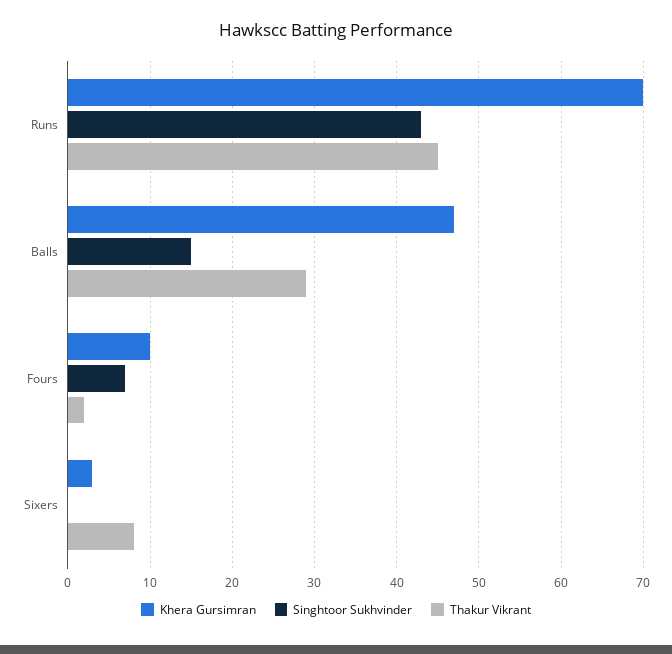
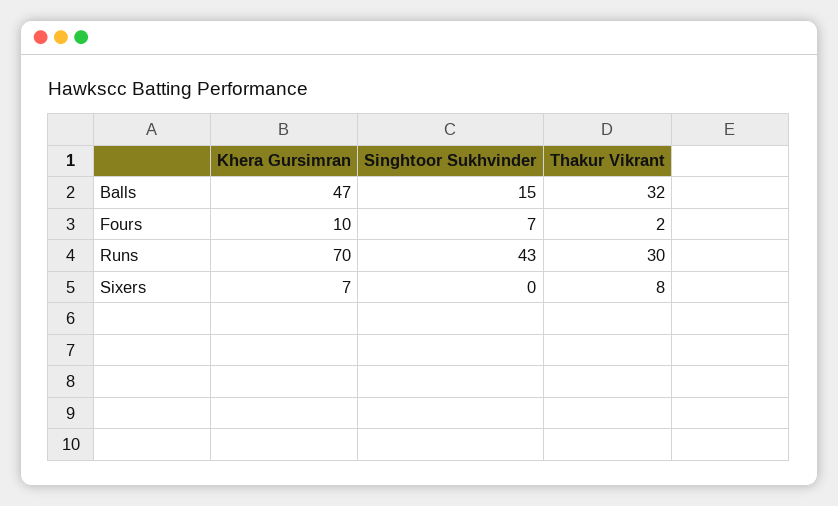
Thakur Vikrant, Runs: 45 -> 30
Thakur Vikrant, Balls: 29 -> 32
Khera Gursimran, Sixers: 3 -> 7

